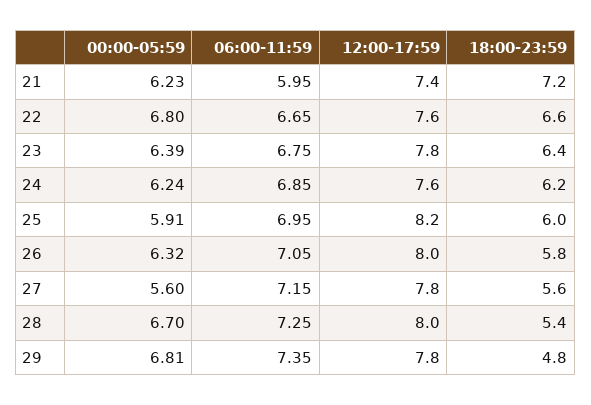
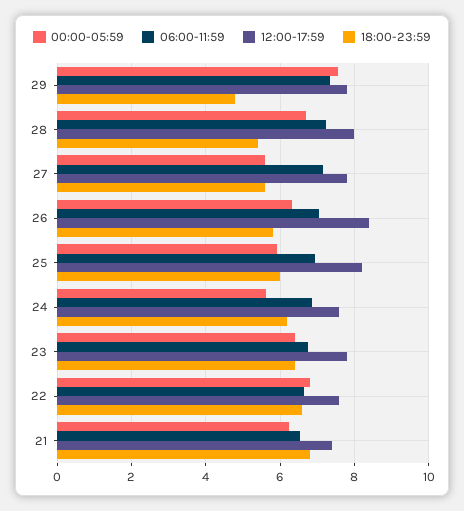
06:00-11:59, 21: 5.95 -> 6.6
18:00-23:59, 21: 7.2 -> 6.8
00:00-05:59, 24: 6.24 -> 5.6
12:00-17:59, 26: 8 -> 8.4
00:00-05:59, 29: 6.81 -> 7.6

